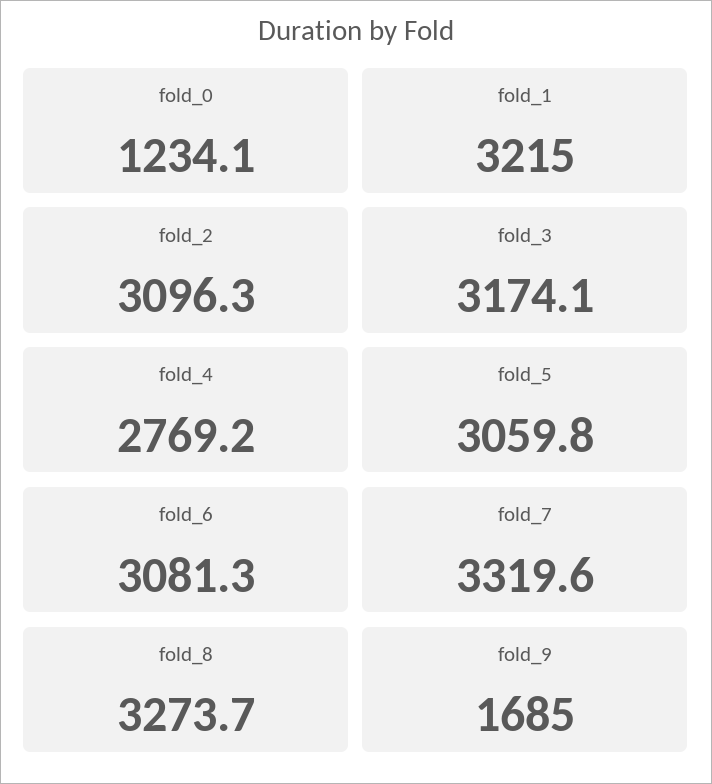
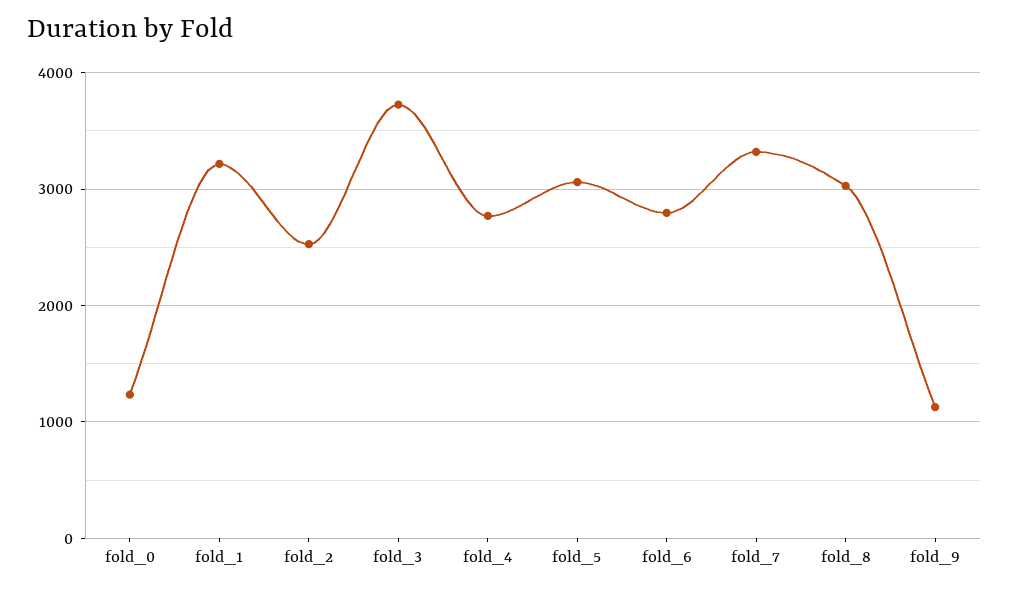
fold_2: 3096.3 -> 2500
fold_3: 3174.1 -> 3700
fold_6: 3081.3 -> 2800
fold_8: 3273.7 -> 3000
fold_9: 1685 -> 1100

